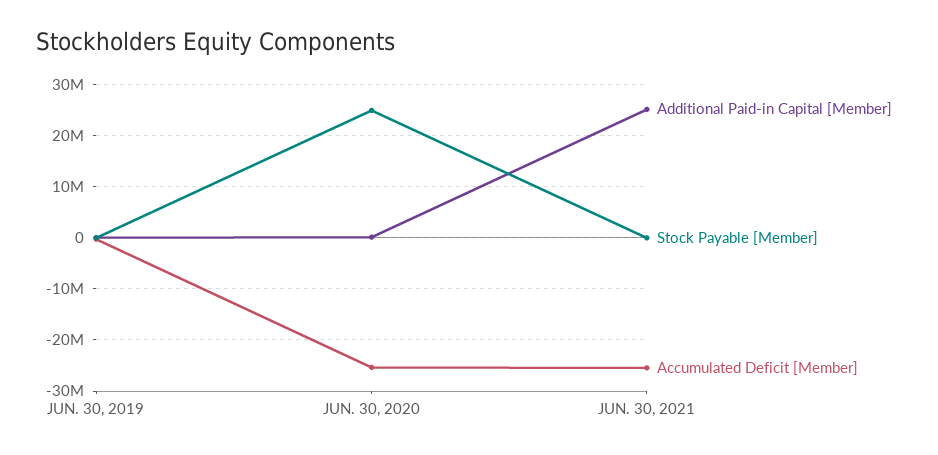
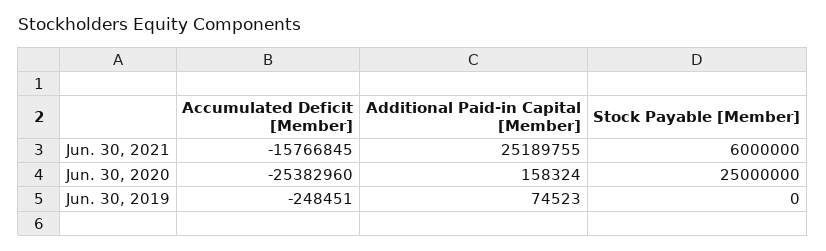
Stock Payable [Member], JUN. 30, 2021: 0 -> 6000000
Accumulated Deficit [Member], JUN. 30, 2021: -26000000 -> -15766845

